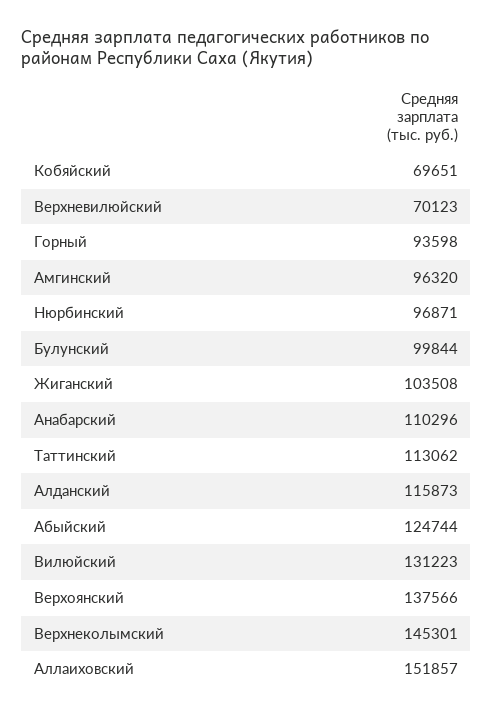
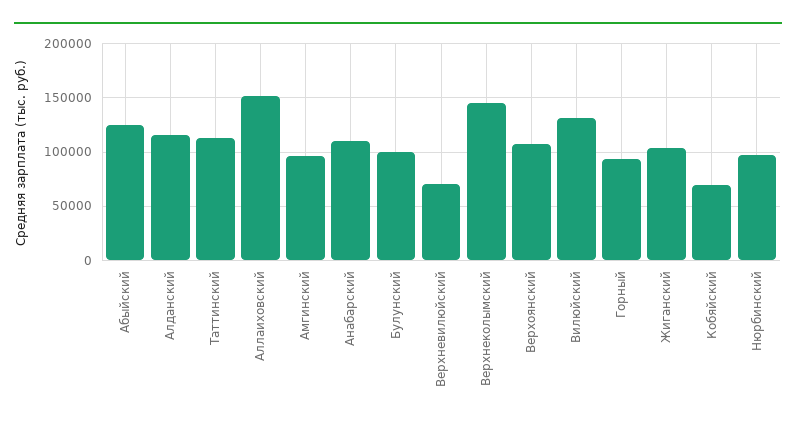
Верхоянский: 137566 -> 110000

